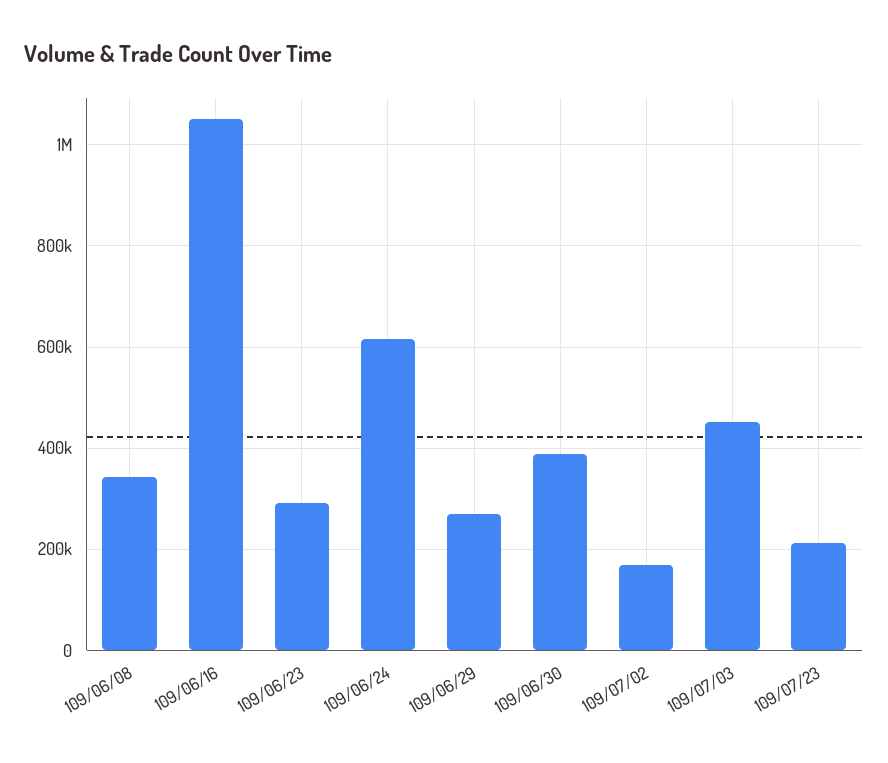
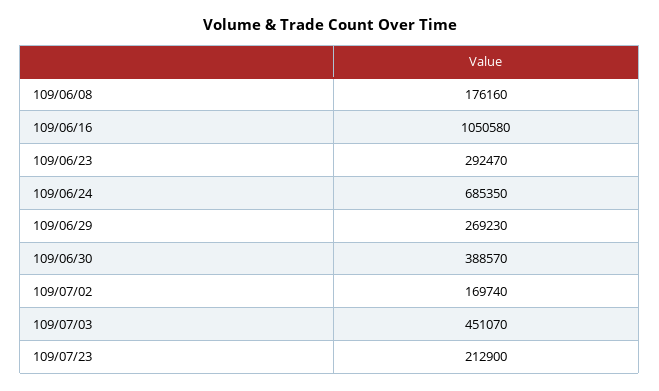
109/06/08: 340000 -> 176160
109/06/24: 620000 -> 685350

